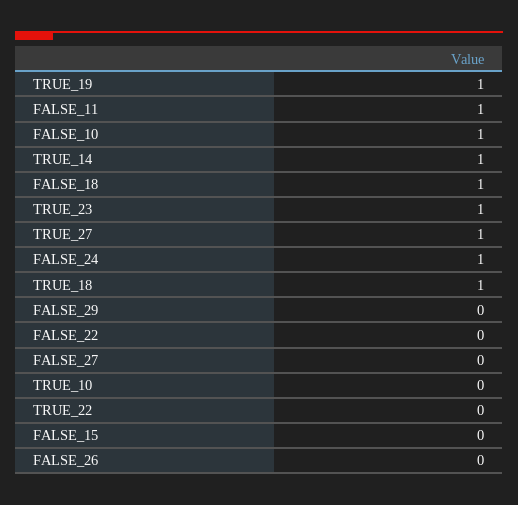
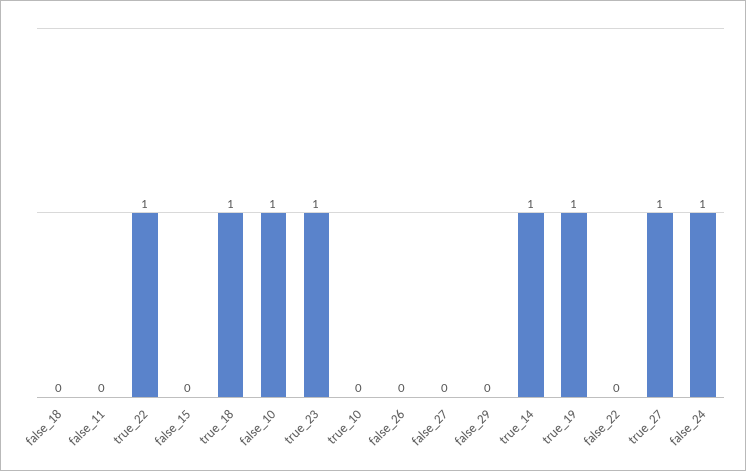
FALSE_11: 1 -> 0
FALSE_18: 1 -> 0
TRUE_22: 0 -> 1

